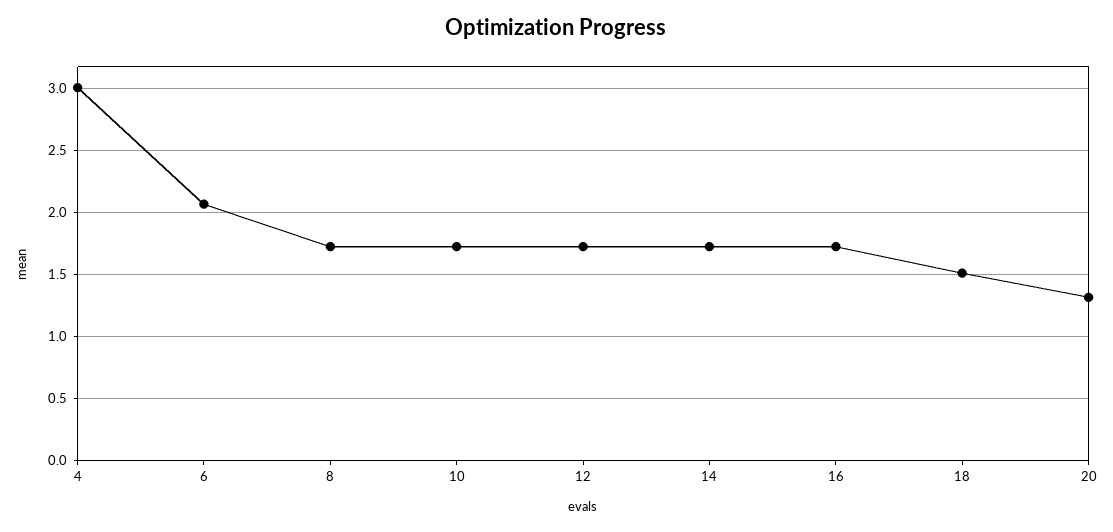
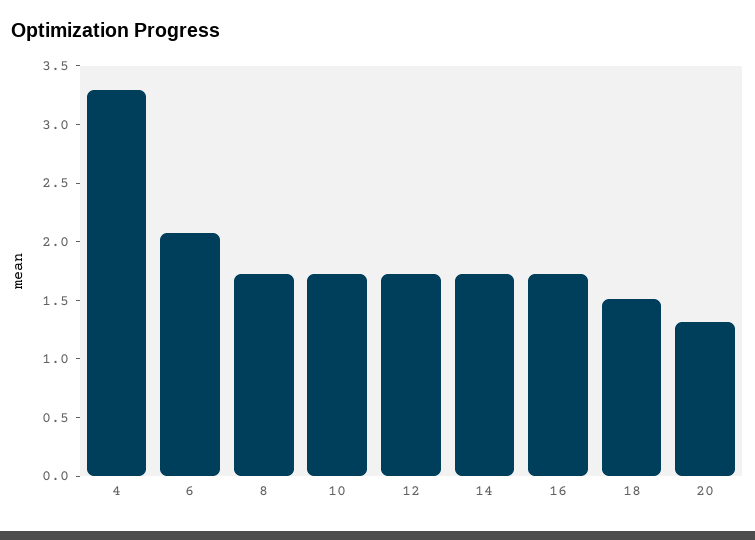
4: 3 -> 3.3

